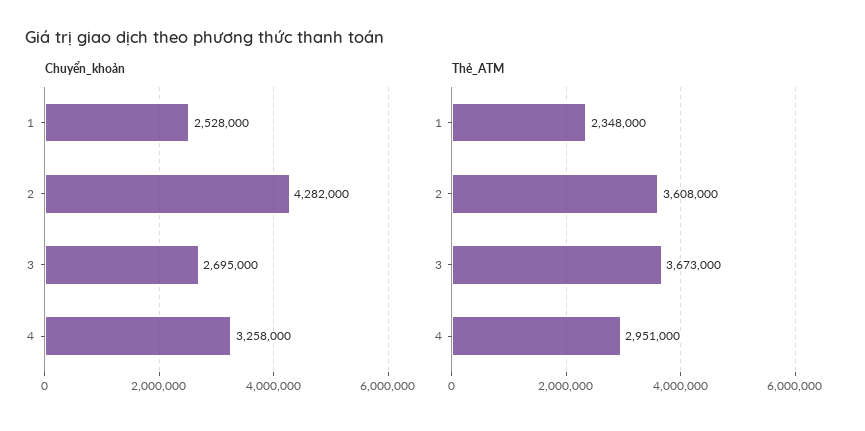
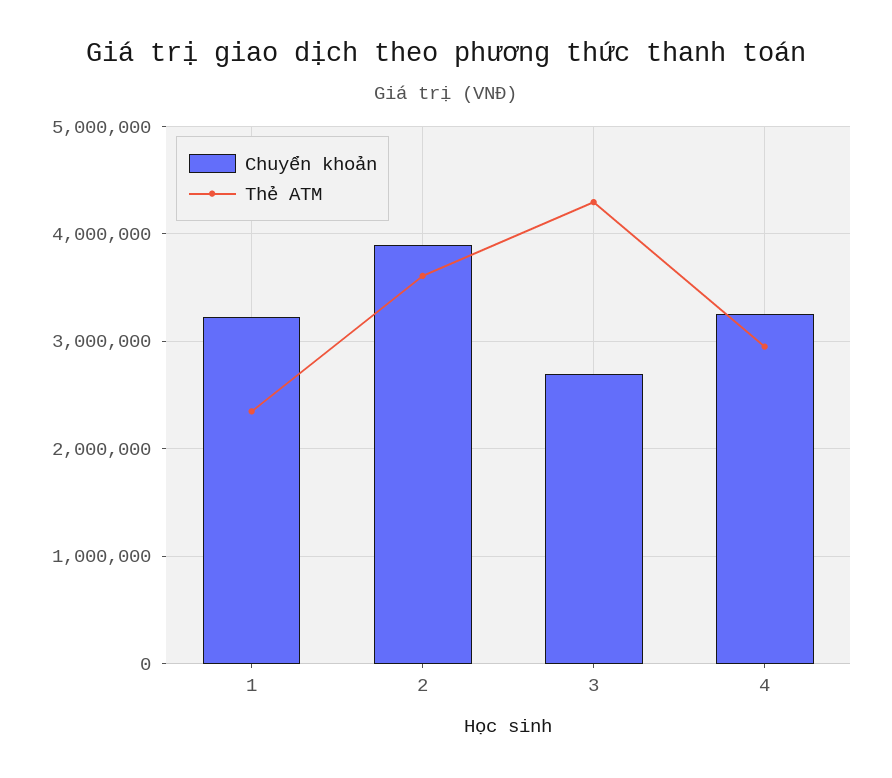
Chuyển_khoản, 1: 2528000 -> 3200000
Chuyển_khoản, 2: 4282000 -> 3900000
Thẻ_ATM, 3: 3673000 -> 4300000

